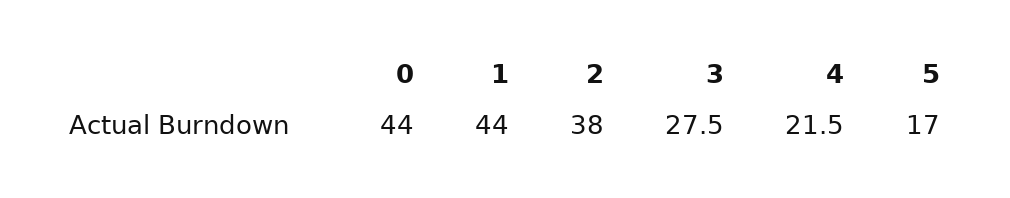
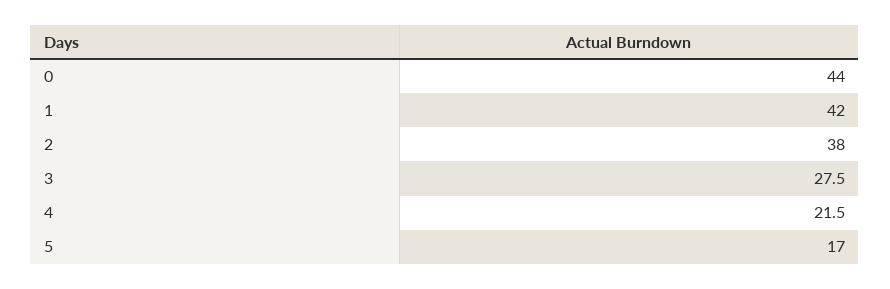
1: 44 -> 42

